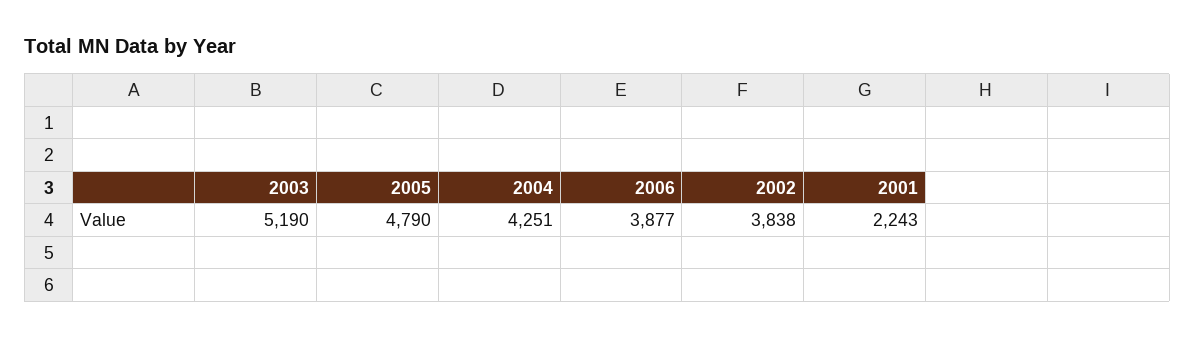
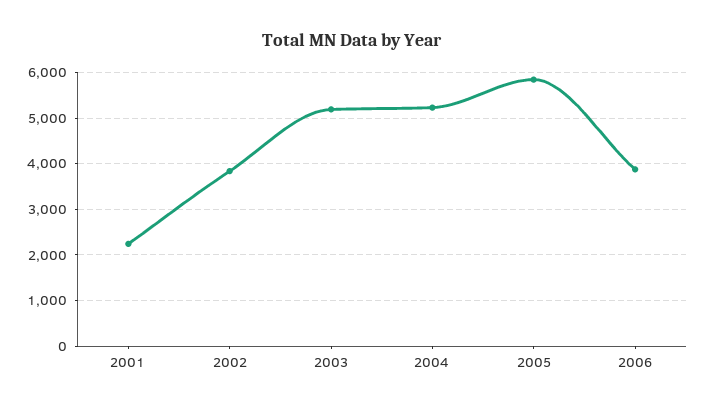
2005: 4790 -> 5800
2004: 4251 -> 5200

